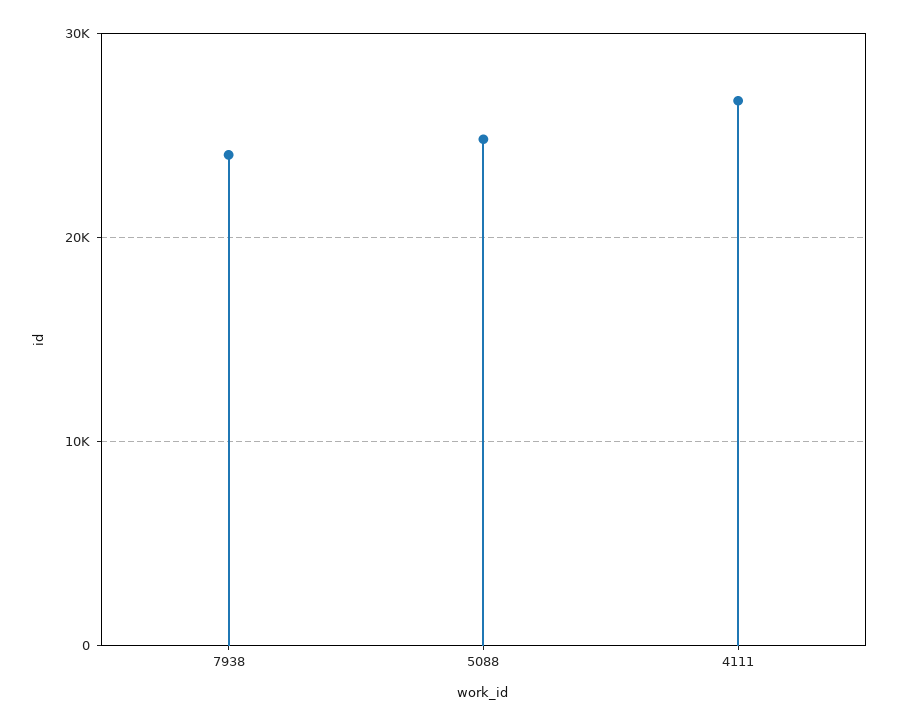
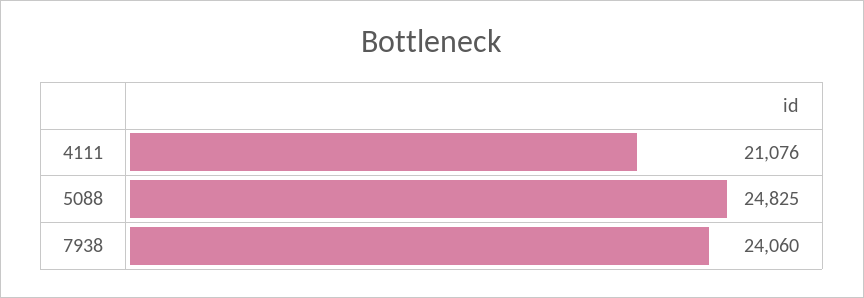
4111: 27000 -> 21076

